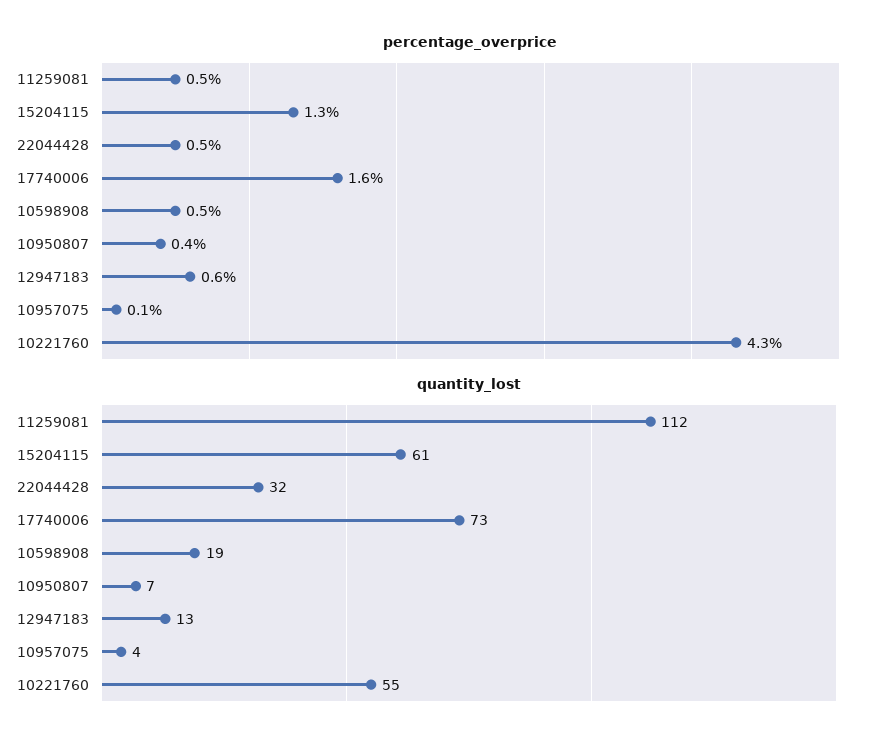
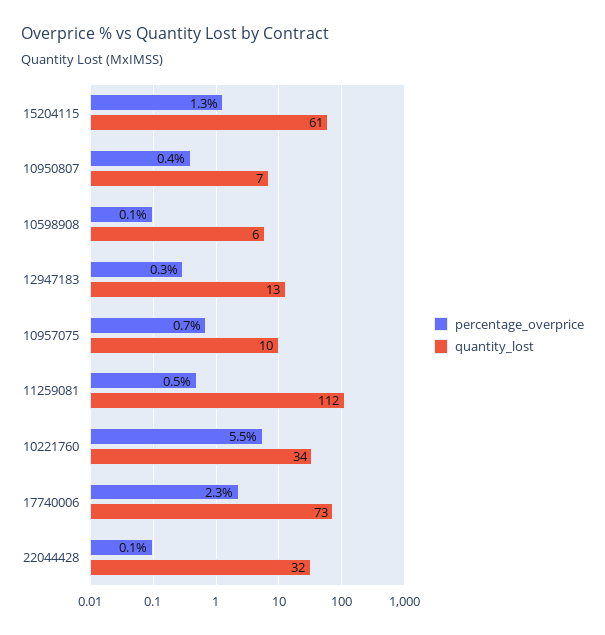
percentage_overprice, 22044428: 0.5 -> 0.1
percentage_overprice, 17740006: 1.6 -> 2.3
percentage_overprice, 10598908: 0.5 -> 0.1
percentage_overprice, 12947183: 0.6 -> 0.3
percentage_overprice, 10957075: 0.1 -> 0.7
percentage_overprice, 10221760: 4.3 -> 5.5
quantity_lost, 10598908: 19 -> 6
quantity_lost, 10957075: 4 -> 10
quantity_lost, 10221760: 55 -> 34

